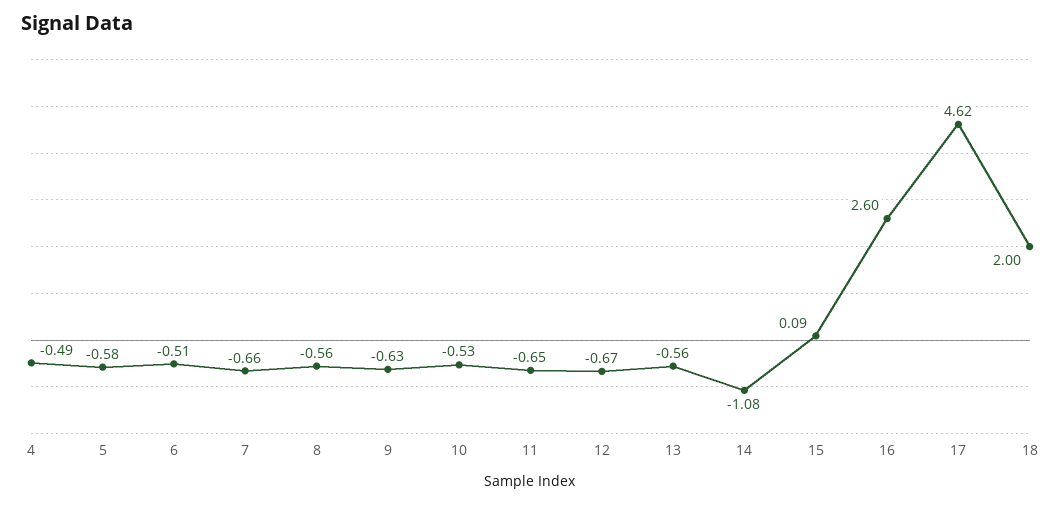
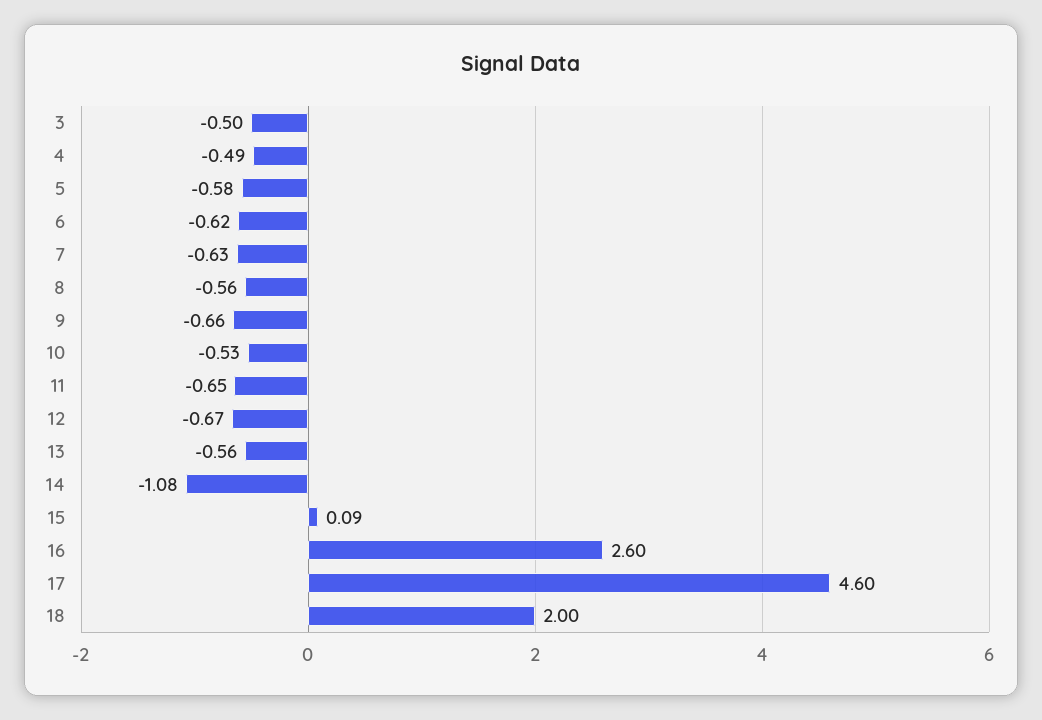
6: -0.51 -> -0.62
7: -0.66 -> -0.63
9: -0.63 -> -0.66
17: 4.62 -> 4.6
3: none -> -0.5

